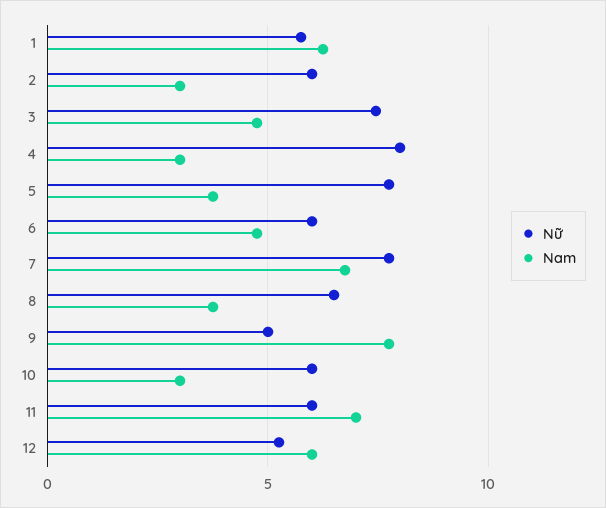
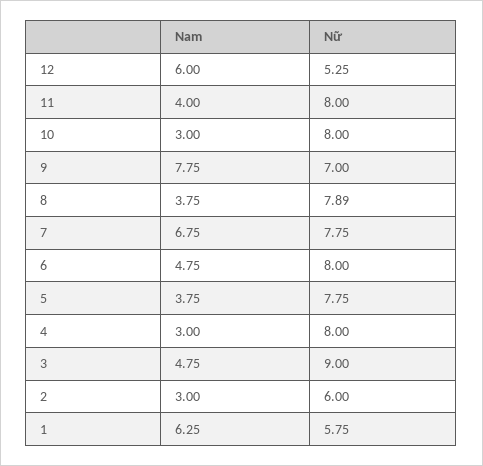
Nữ, 3: 7.5 -> 9
Nữ, 6: 6 -> 8
Nữ, 8: 6.5 -> 7.89
Nữ, 9: 5 -> 7
Nữ, 10: 6 -> 8
Nữ, 11: 6 -> 8
Nam, 11: 7 -> 4

